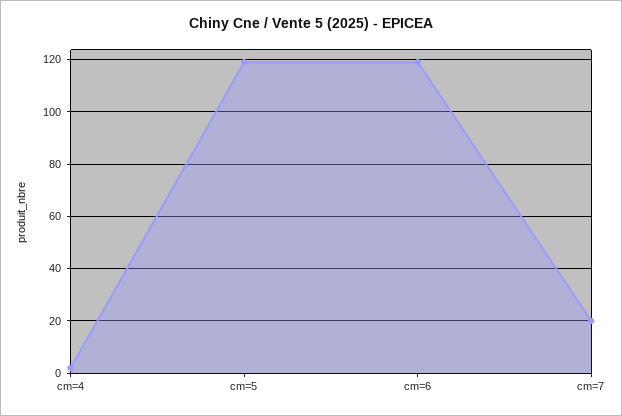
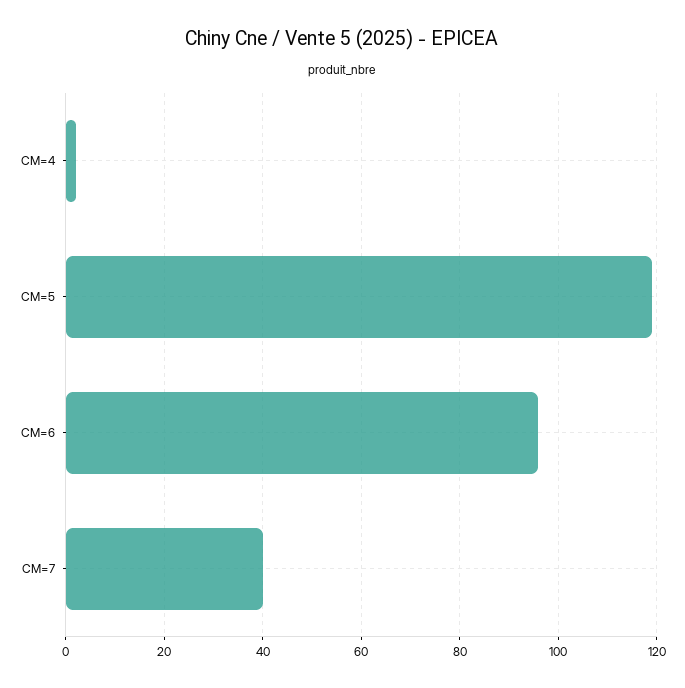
cm=6: 120 -> 95
cm=7: 20 -> 40

